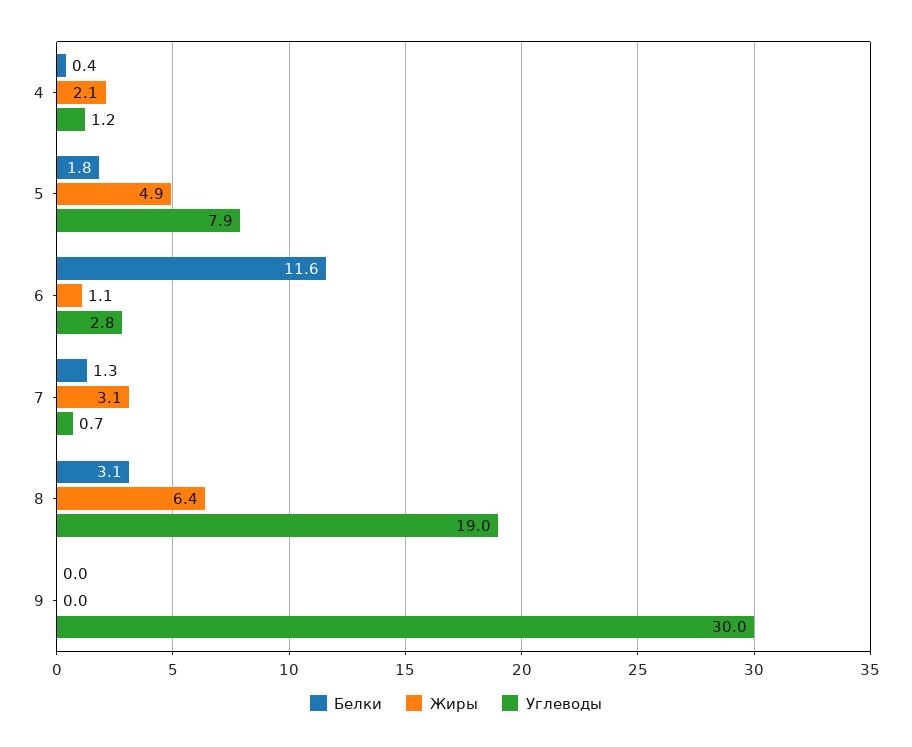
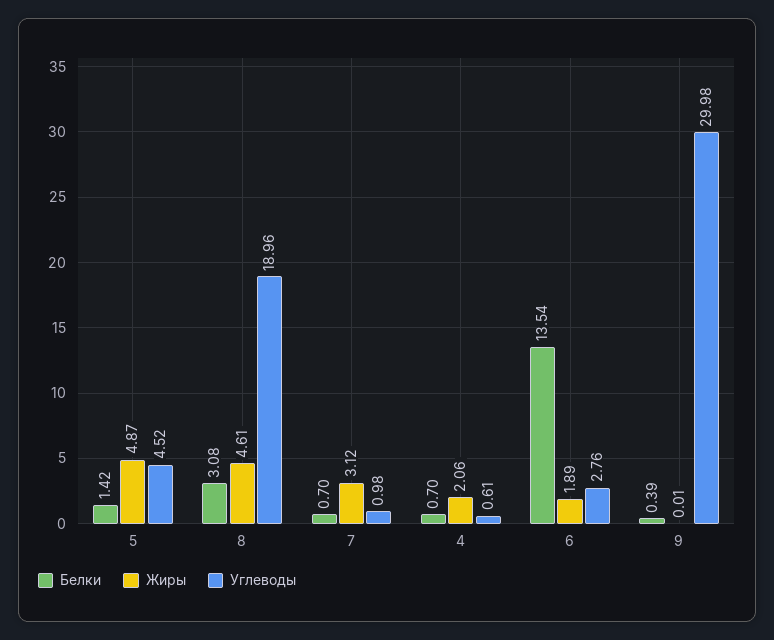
Белки, 4: 0.4 -> 0.7
Углеводы, 4: 1.2 -> 0.61
Белки, 5: 1.8 -> 1.42
Углеводы, 5: 7.9 -> 4.52
Белки, 6: 11.6 -> 13.54
Жиры, 6: 1.1 -> 1.89
Белки, 7: 1.3 -> 0.7
Углеводы, 7: 0.7 -> 0.98
Жиры, 8: 6.4 -> 4.61
Белки, 9: 0 -> 0.39

